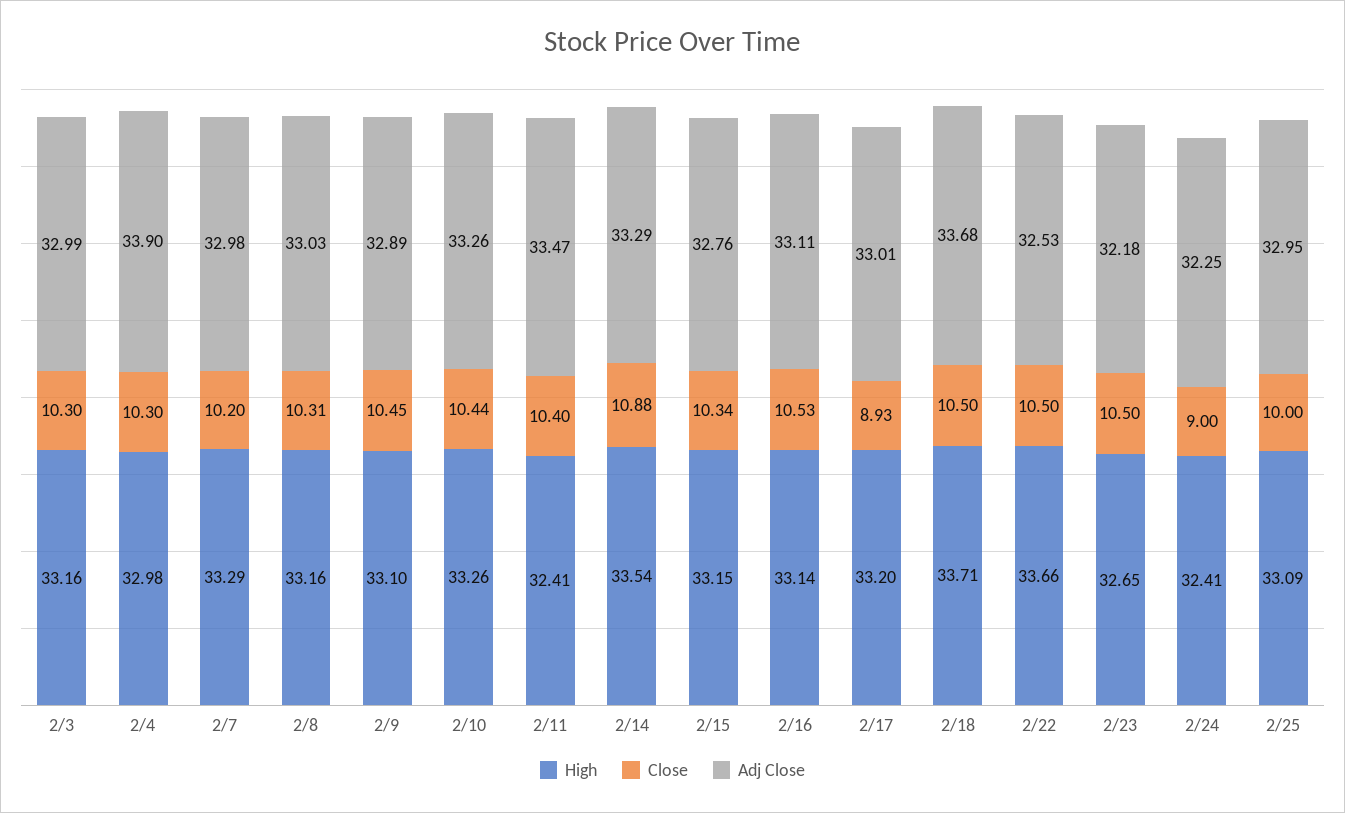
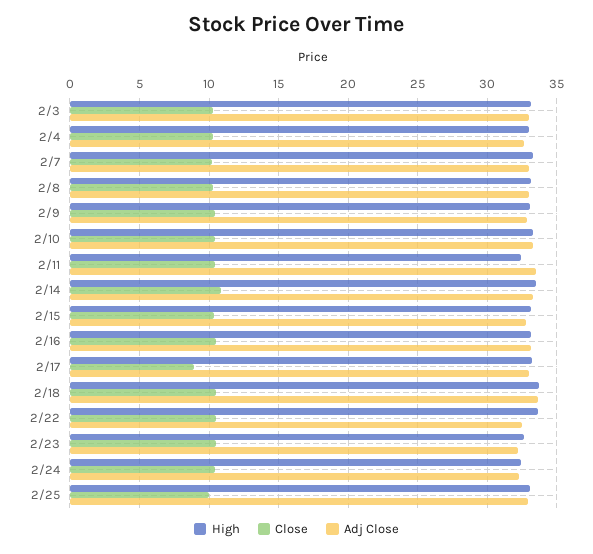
Adj Close, 2/4: 33.9 -> 32.5
Close, 2/24: 9 -> 10.5

